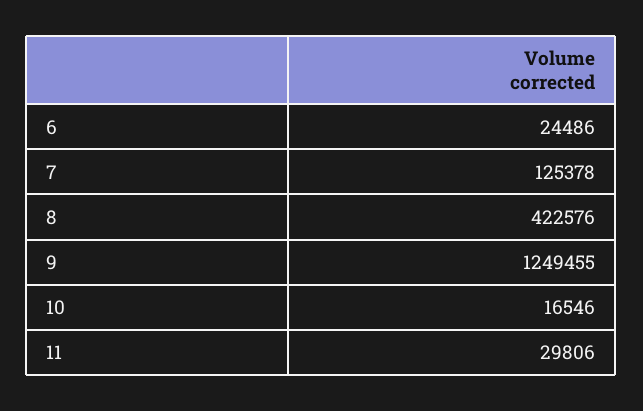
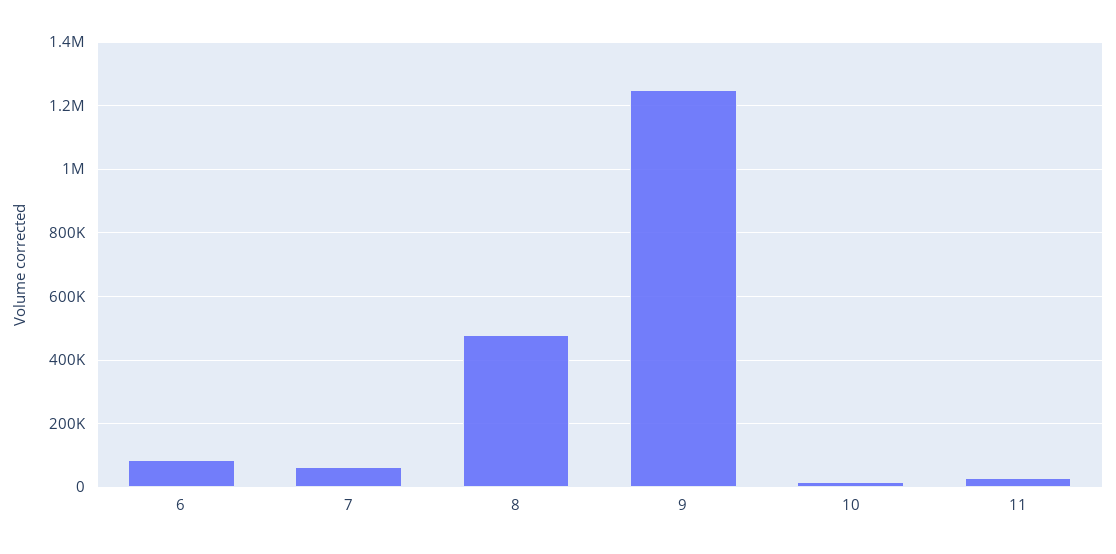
6: 24486 -> 80000
7: 125378 -> 60000
8: 422576 -> 480000

